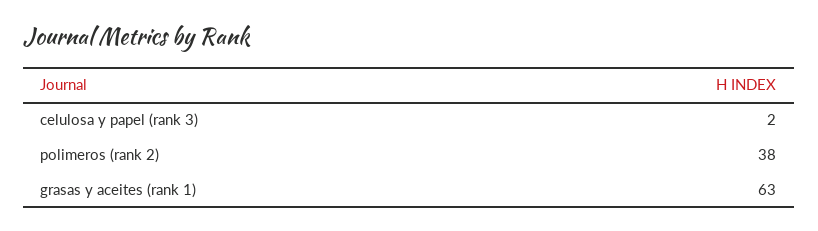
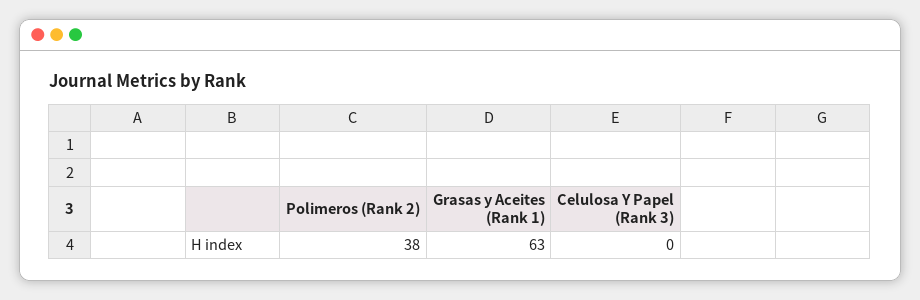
celulosa y papel (rank 3): 2 -> 0

